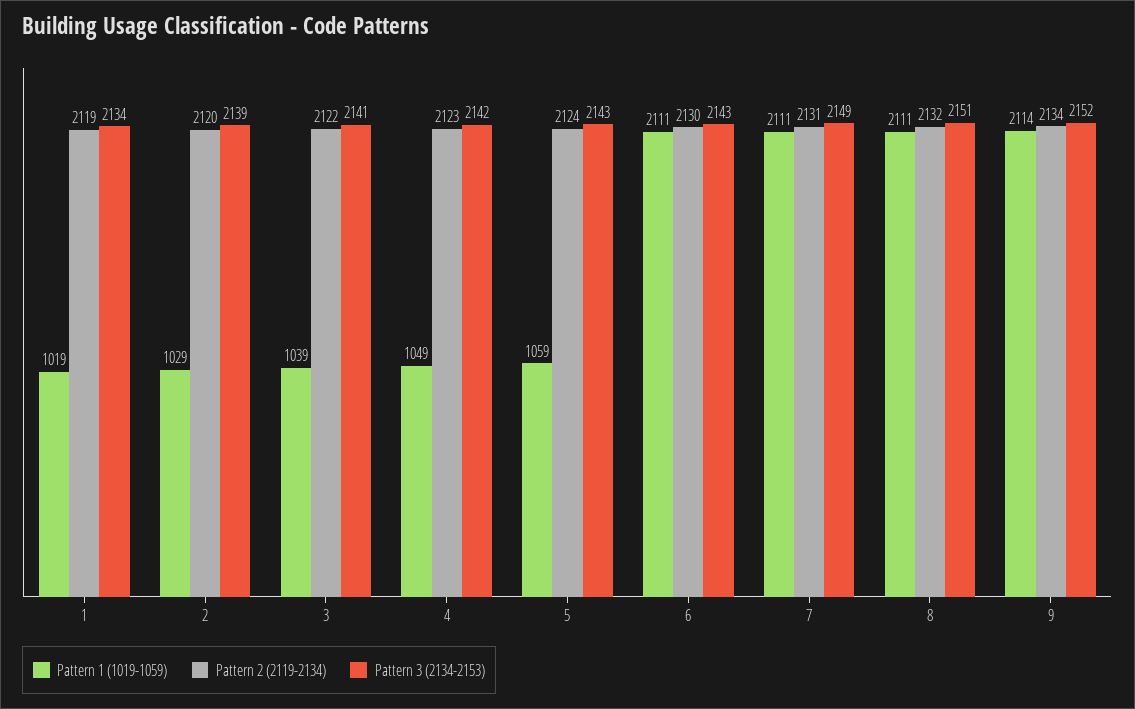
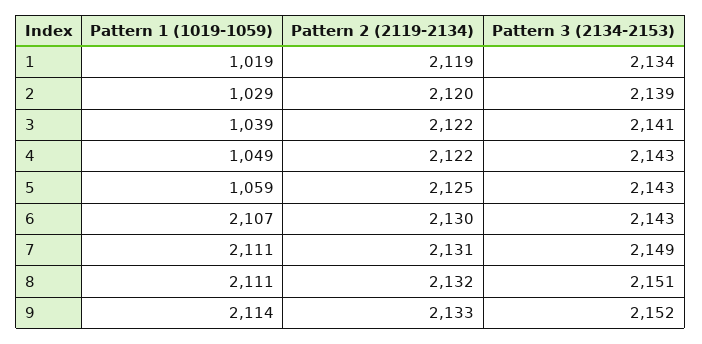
Pattern 2 (2119-2134), 4: 2123 -> 2122
Pattern 3 (2134-2153), 4: 2142 -> 2143
Pattern 2 (2119-2134), 5: 2124 -> 2125
Pattern 1 (1019-1059), 6: 2111 -> 2107
Pattern 2 (2119-2134), 9: 2134 -> 2133

